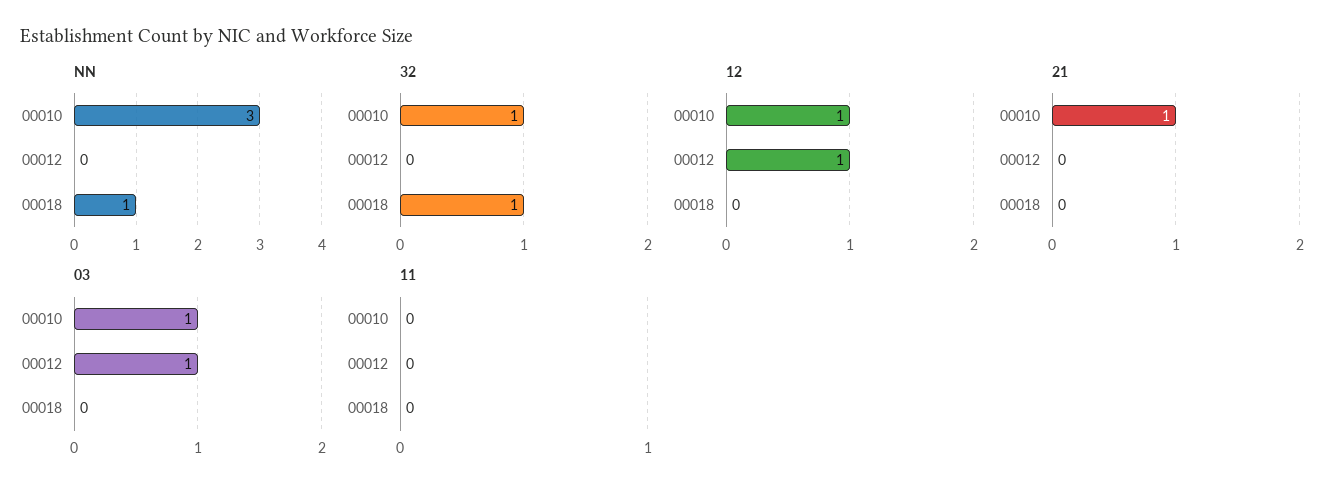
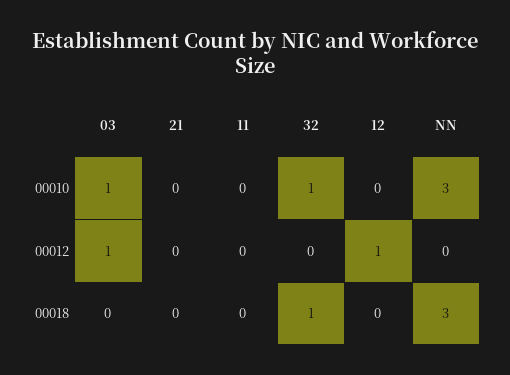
NN, 00018: 1 -> 3
12, 00010: 1 -> 0
21, 00010: 1 -> 0

